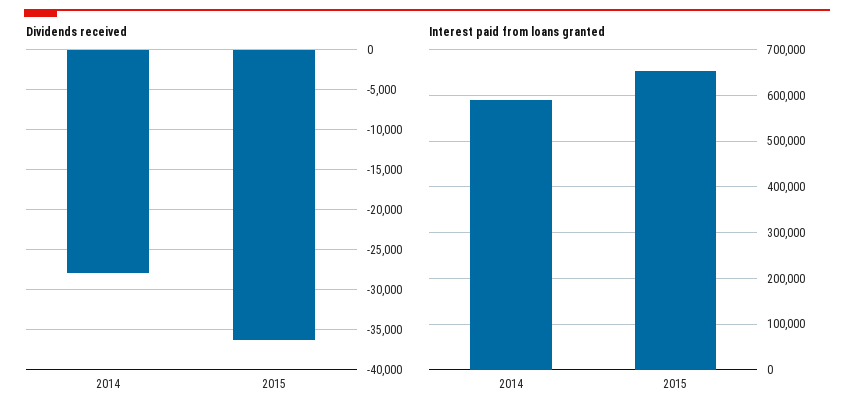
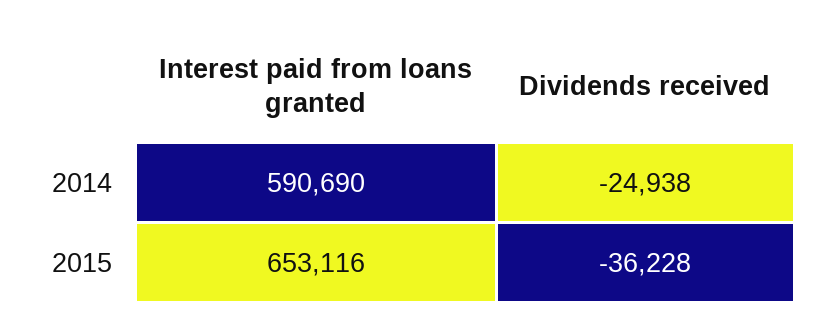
Dividends received, 2014: -28000 -> -24938

